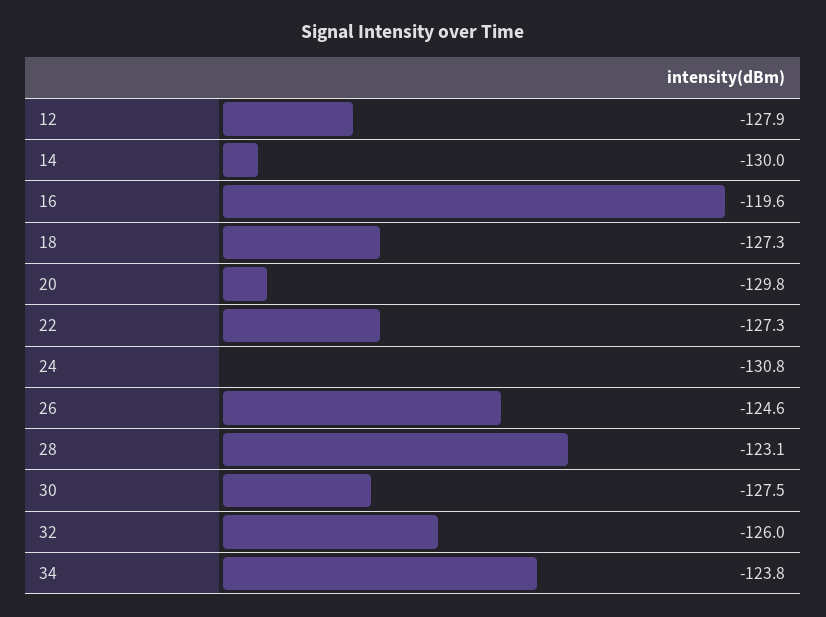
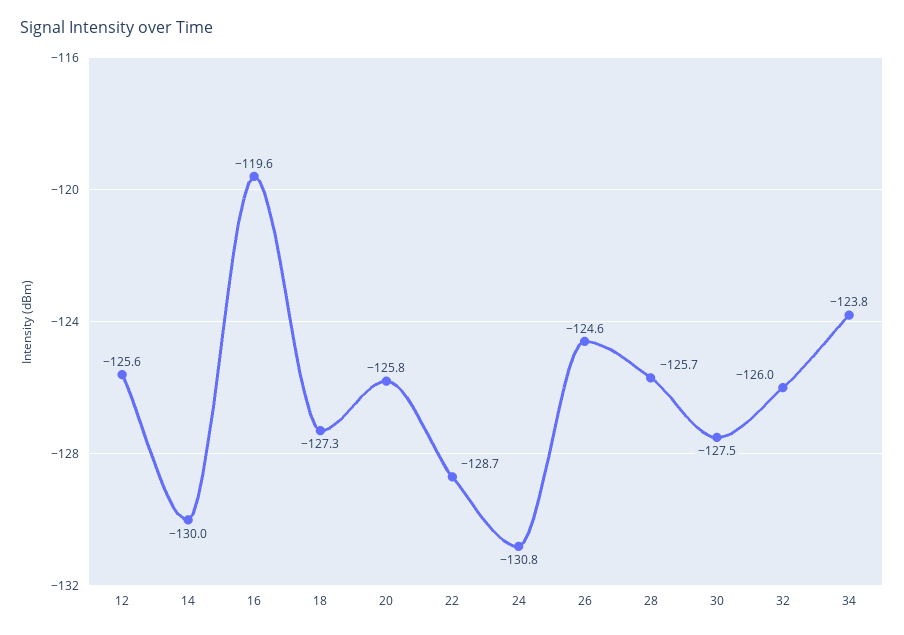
12: -127.9 -> -125.6
20: -129.8 -> -125.8
22: -127.3 -> -128.7
28: -123.1 -> -125.7

